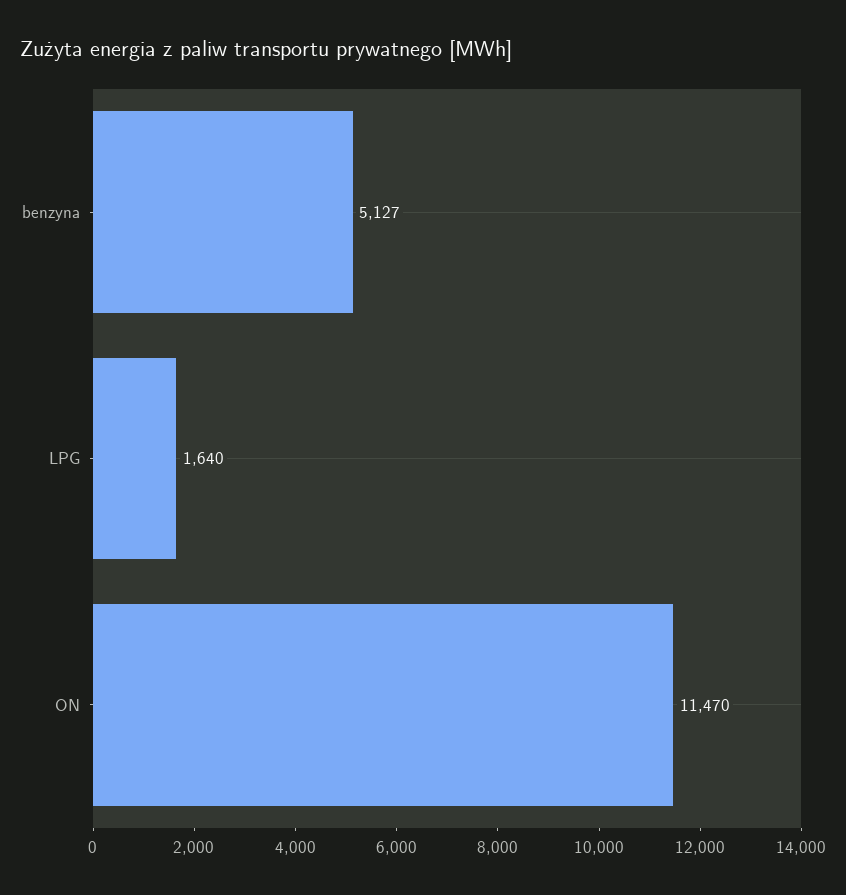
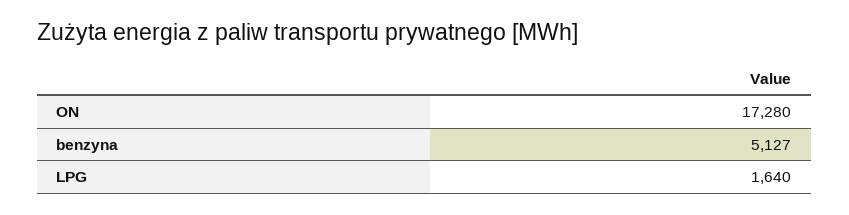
ON: 11470 -> 17280

